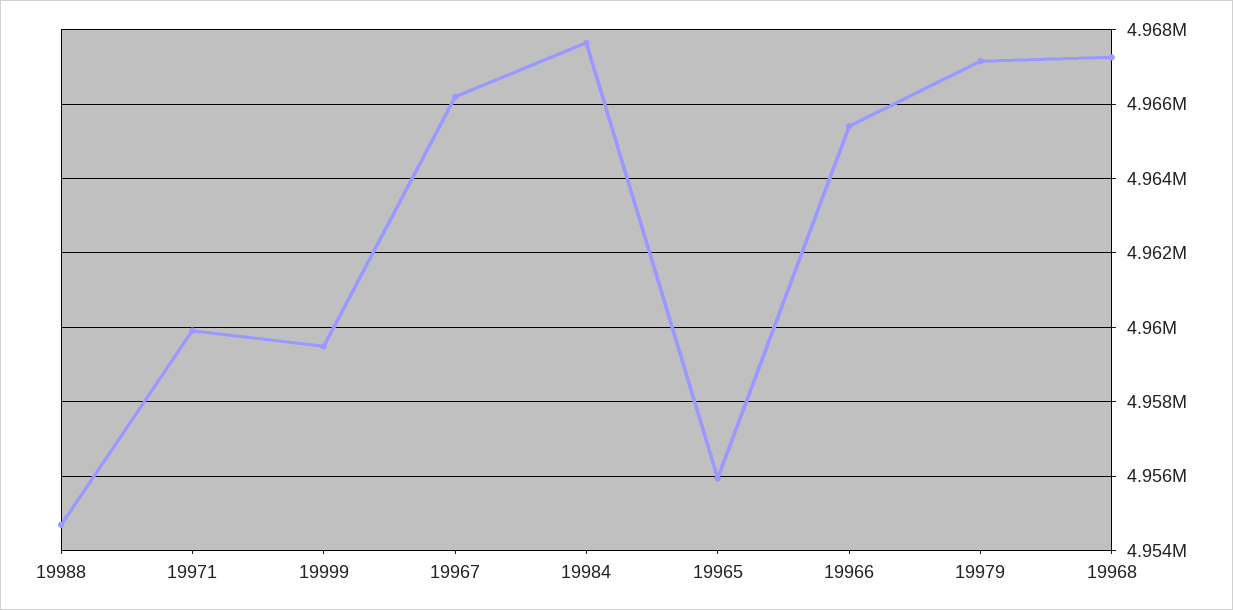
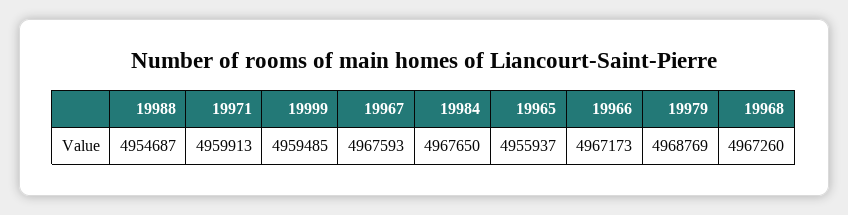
19967: 4966200 -> 4967593
19966: 4965400 -> 4967173
19979: 4967200 -> 4968769

